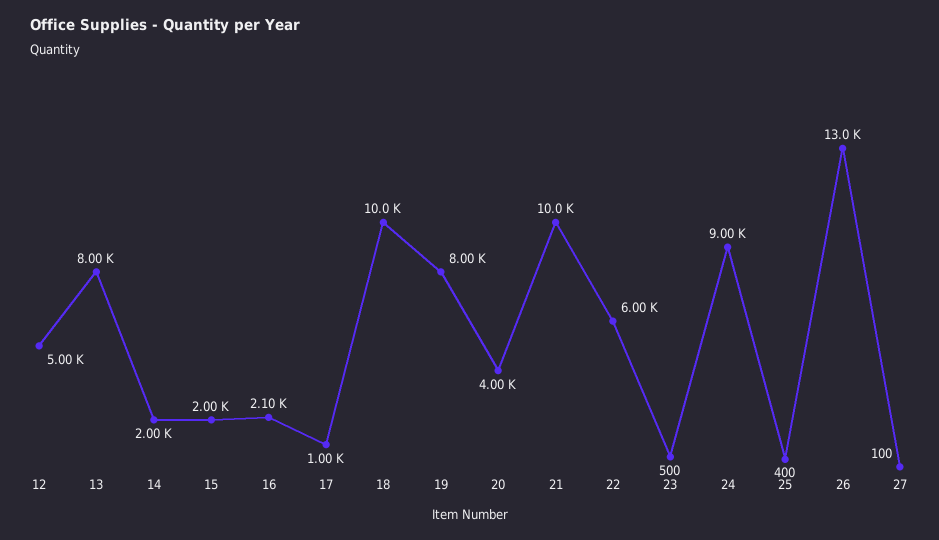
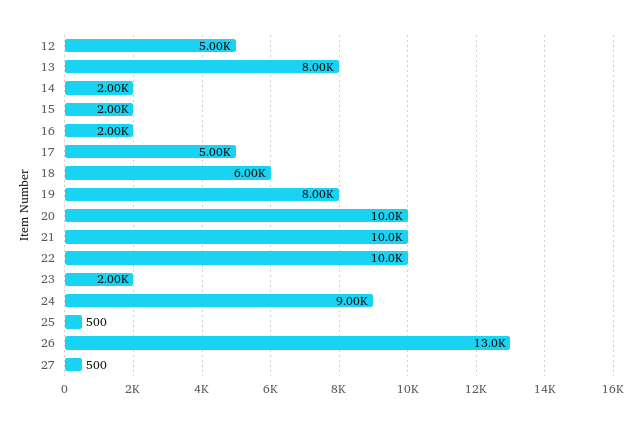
16: 2100 -> 2000
17: 1000 -> 5000
18: 10000 -> 6000
20: 4000 -> 10000
22: 6000 -> 10000
23: 500 -> 2000
25: 400 -> 500
27: 100 -> 500

